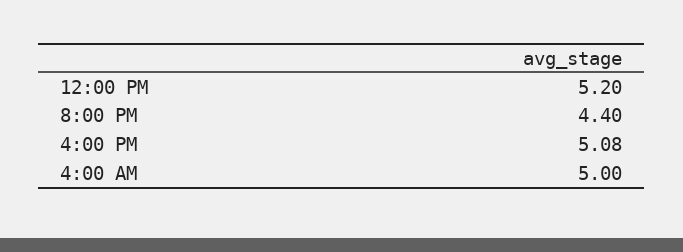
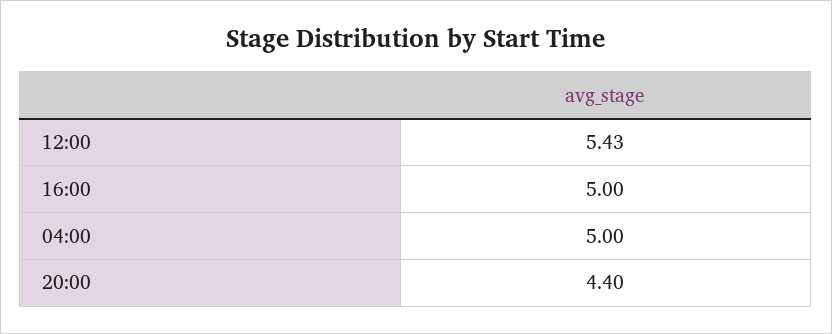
12:00 PM: 5.2 -> 5.43
4:00 PM: 5.08 -> 5

